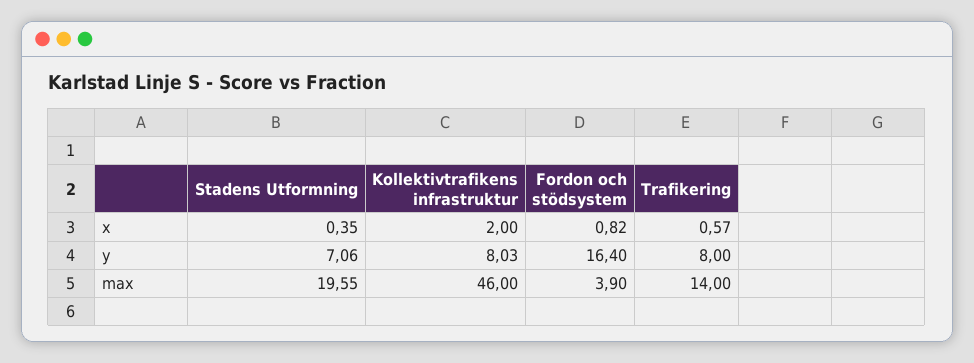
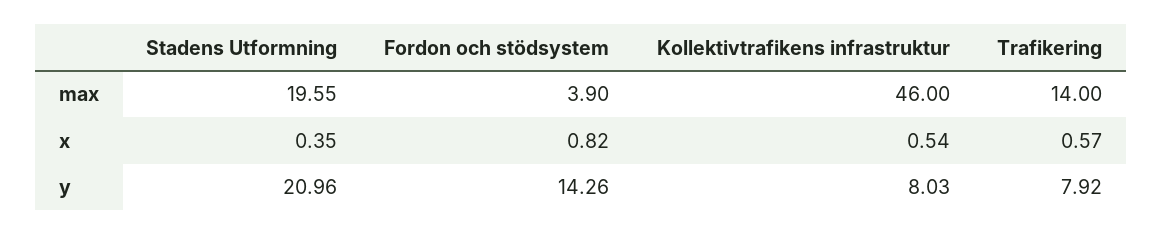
Kollektivtrafikens infrastruktur, x: 2 -> 0.54
Stadens Utformning, y: 7.06 -> 20.96
Fordon och stödsystem, y: 16.4 -> 14.26
Trafikering, y: 8 -> 7.92

